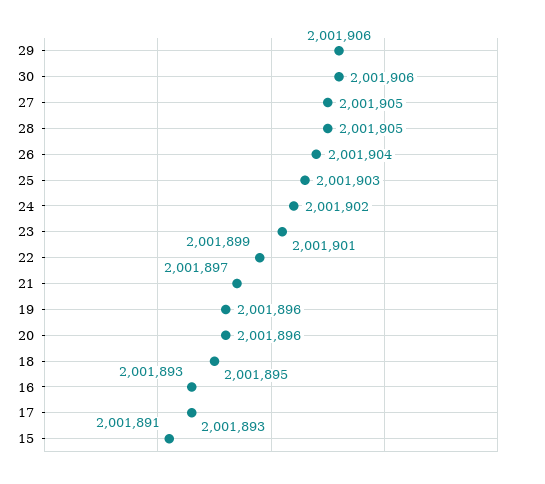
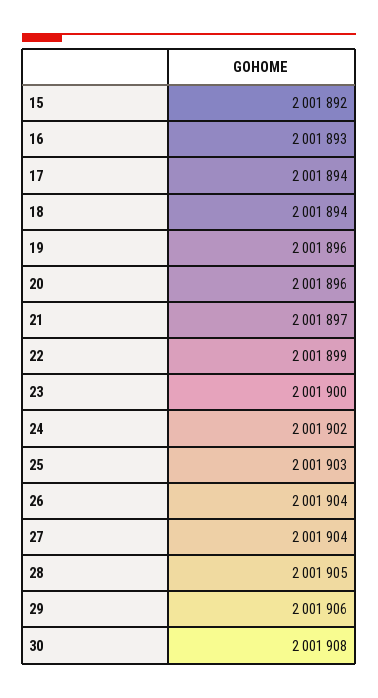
30: 2001906 -> 2001908
27: 2001905 -> 2001904
23: 2001901 -> 2001900
18: 2001895 -> 2001894
17: 2001893 -> 2001894
15: 2001891 -> 2001892

